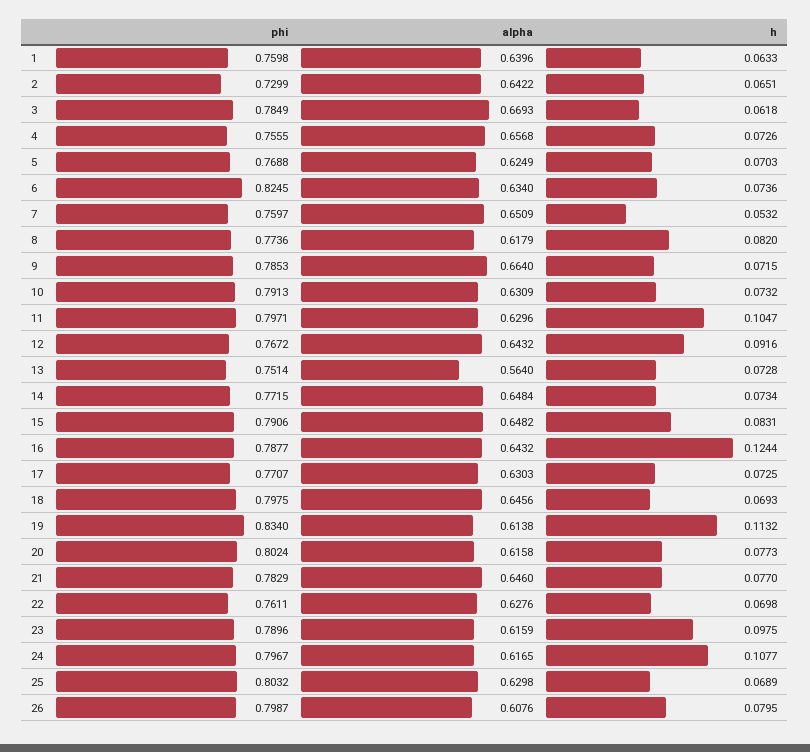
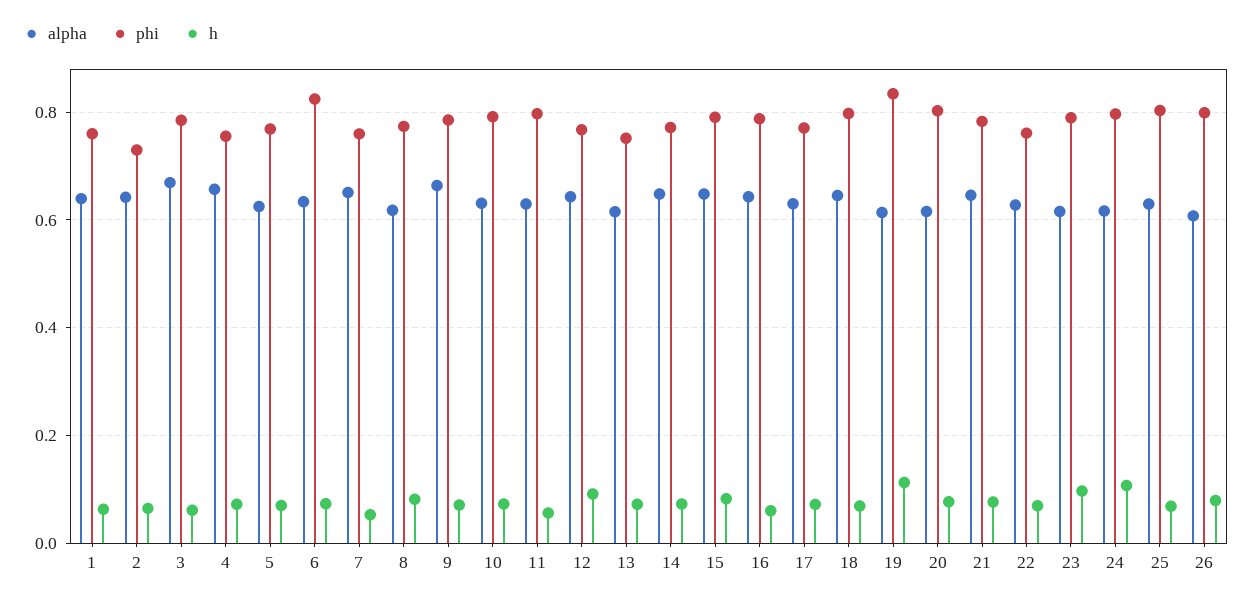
h, 11: 0.1047 -> 0.06
alpha, 13: 0.564 -> 0.62
h, 16: 0.1244 -> 0.06

